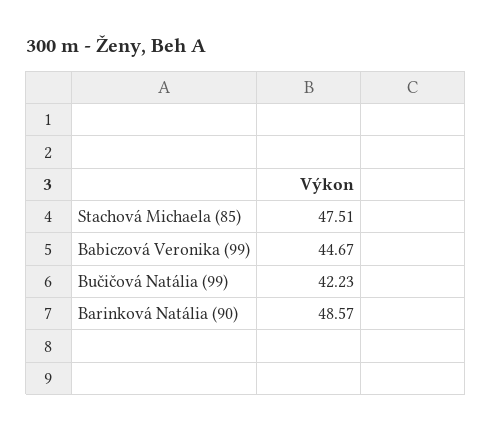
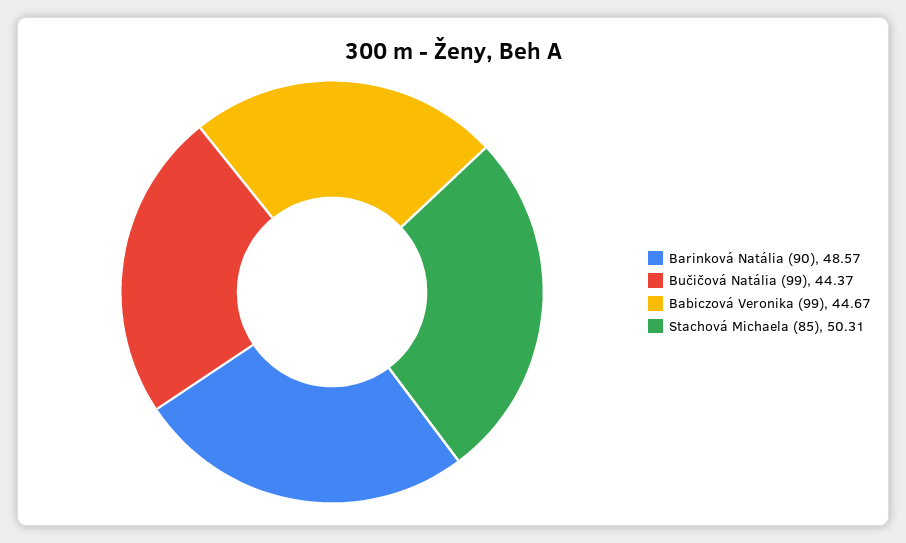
Stachová Michaela (85): 47.51 -> 50.31
Bučičová Natália (99): 42.23 -> 44.37

